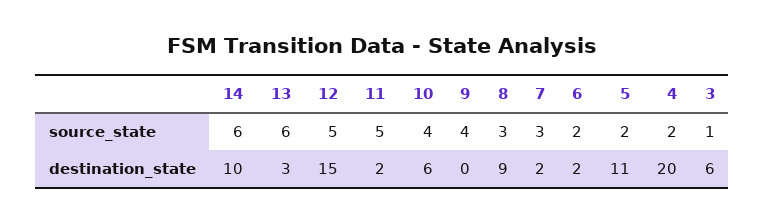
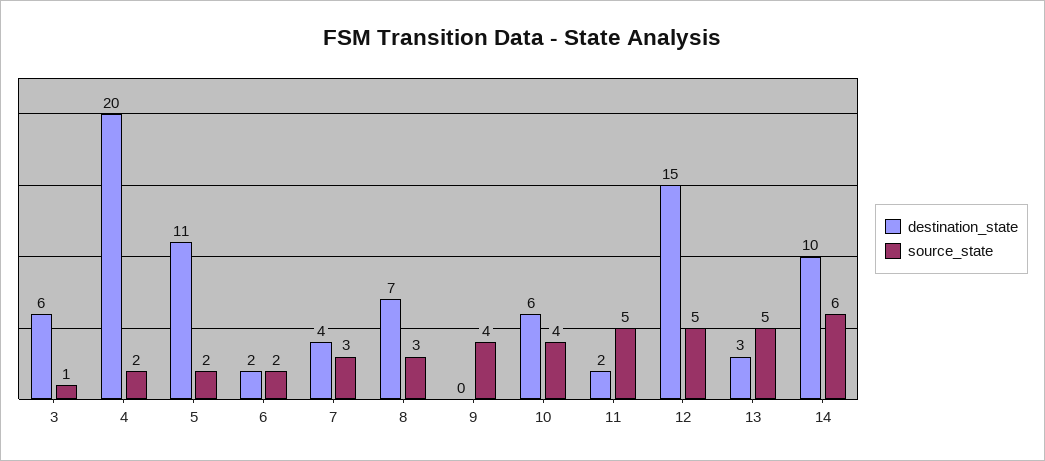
source_state, 13: 6 -> 5
destination_state, 8: 9 -> 7
destination_state, 7: 2 -> 4

